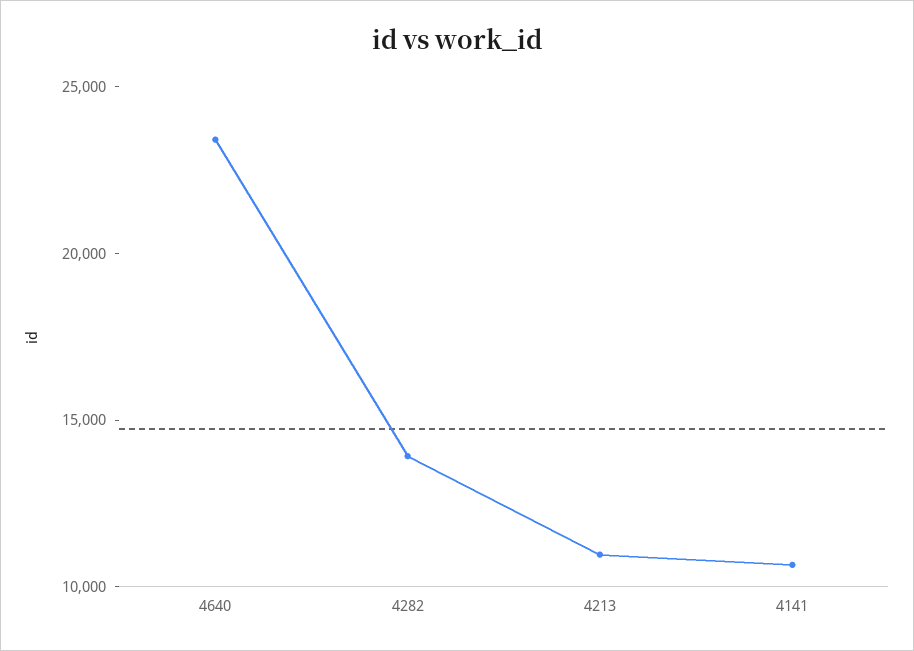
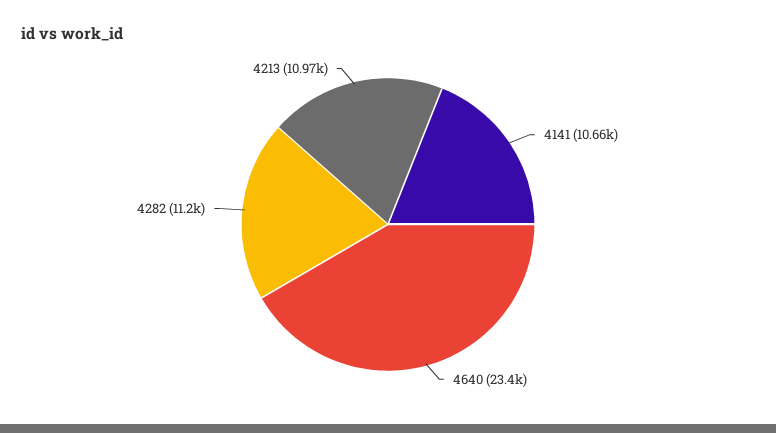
4282: 14000 -> 11200

